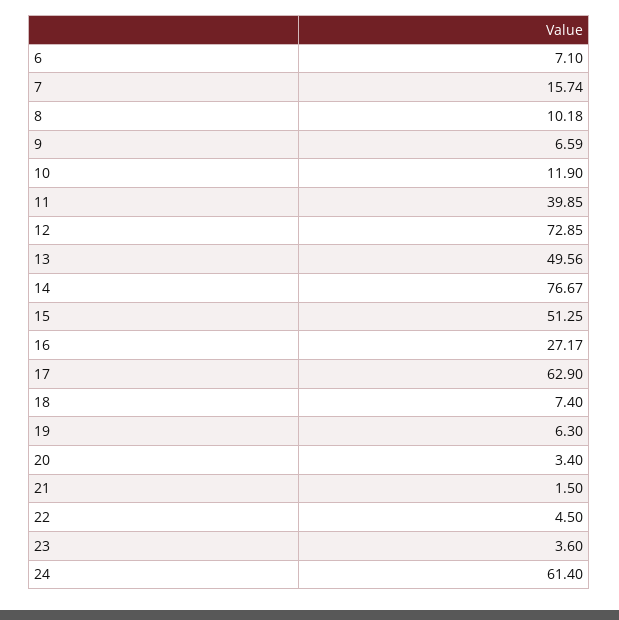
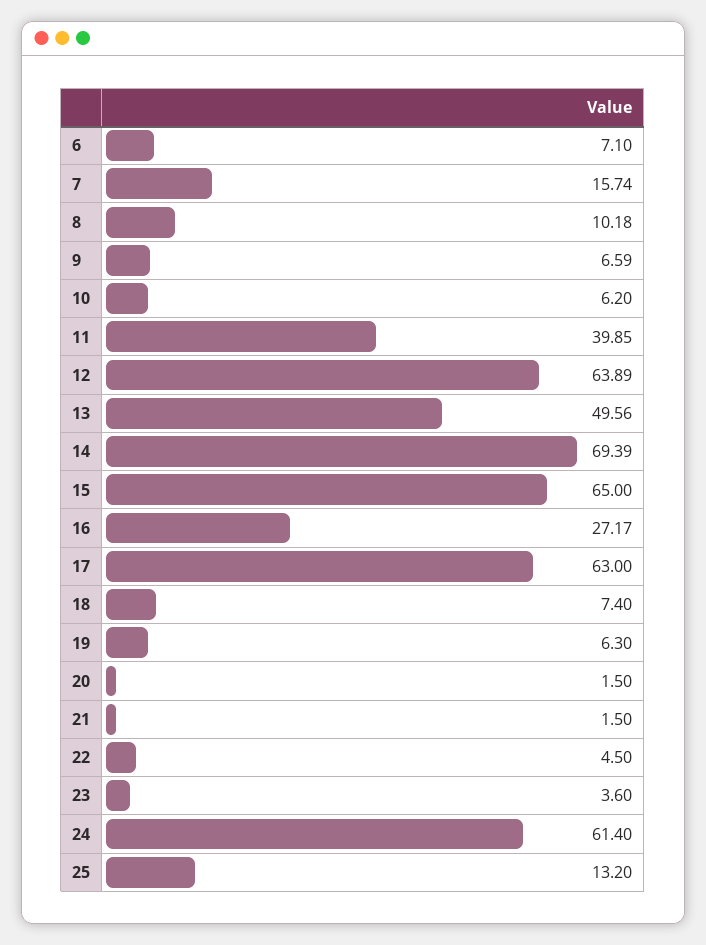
10: 11.9 -> 6.2
12: 72.85 -> 63.89
14: 76.67 -> 69.39
15: 51.25 -> 65
17: 62.9 -> 63
20: 3.4 -> 1.5
25: none -> 13.2

